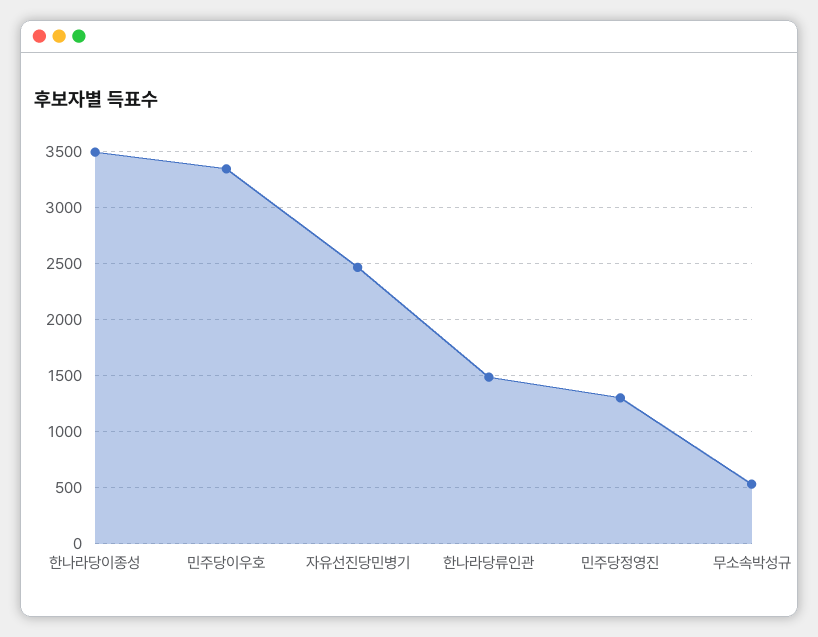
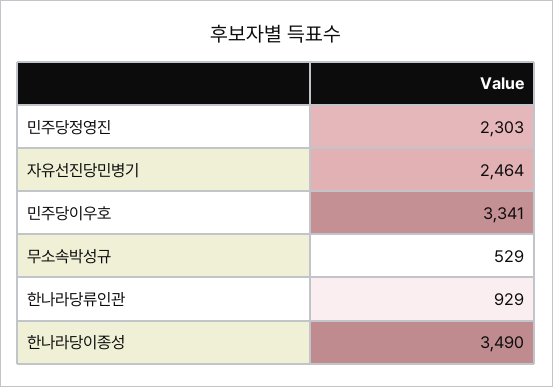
한나라당류인관: 1500 -> 929
민주당정영진: 1300 -> 2303

